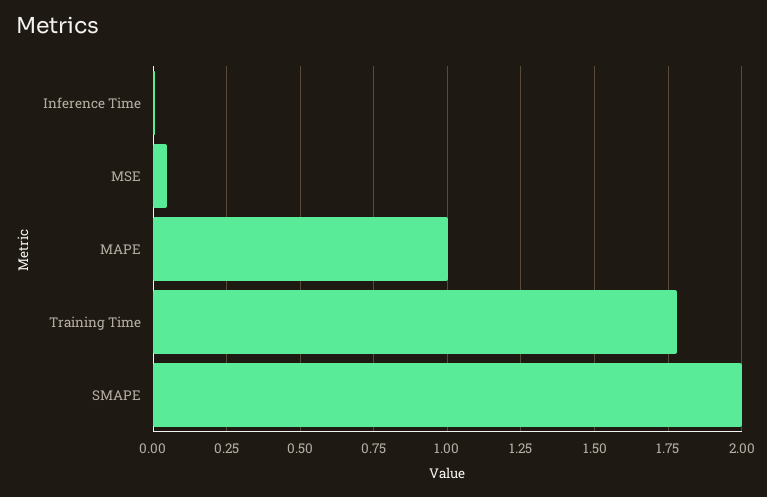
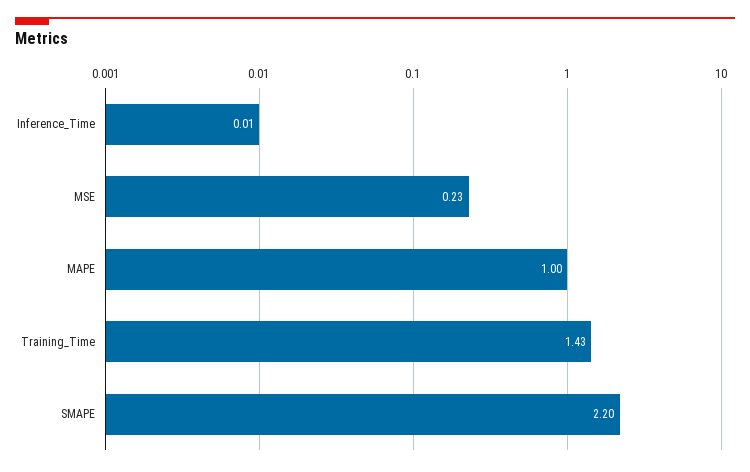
MSE: 0.05 -> 0.23
Training Time: 1.775 -> 1.43
SMAPE: 2 -> 2.2

